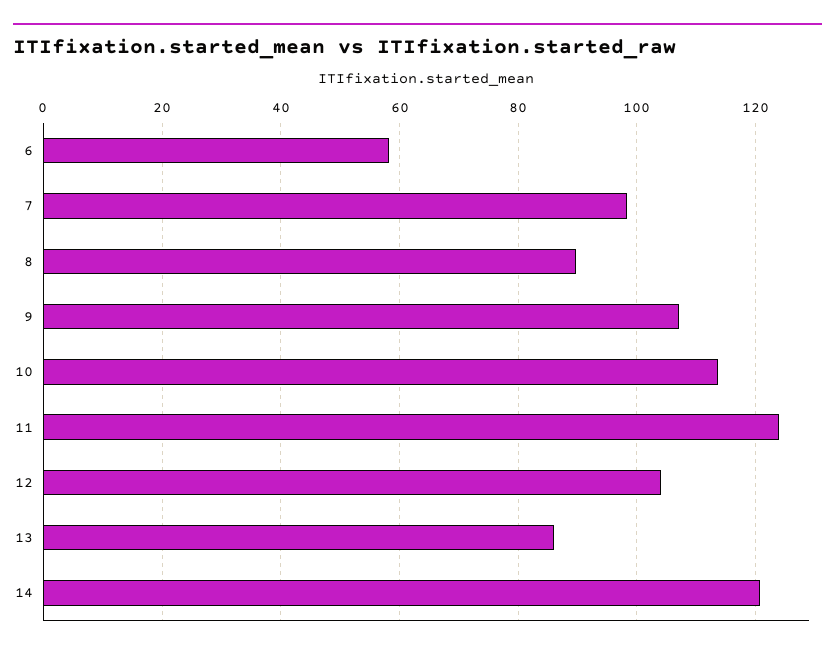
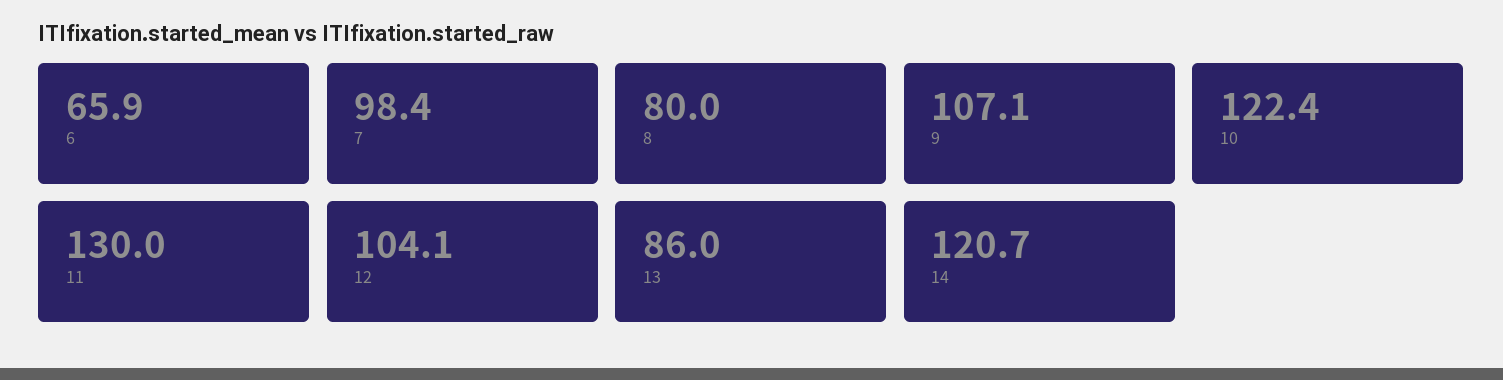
6: 58 -> 65.9
8: 90 -> 80
10: 114 -> 122.4
11: 124 -> 130

